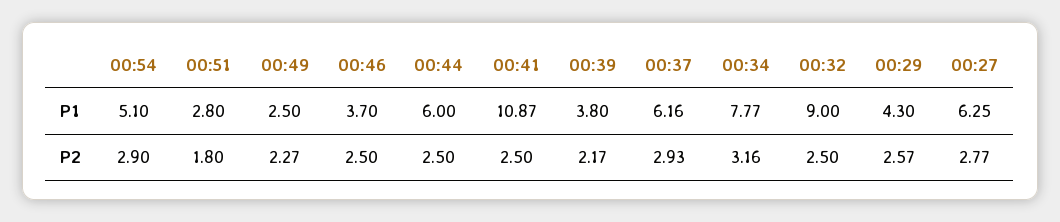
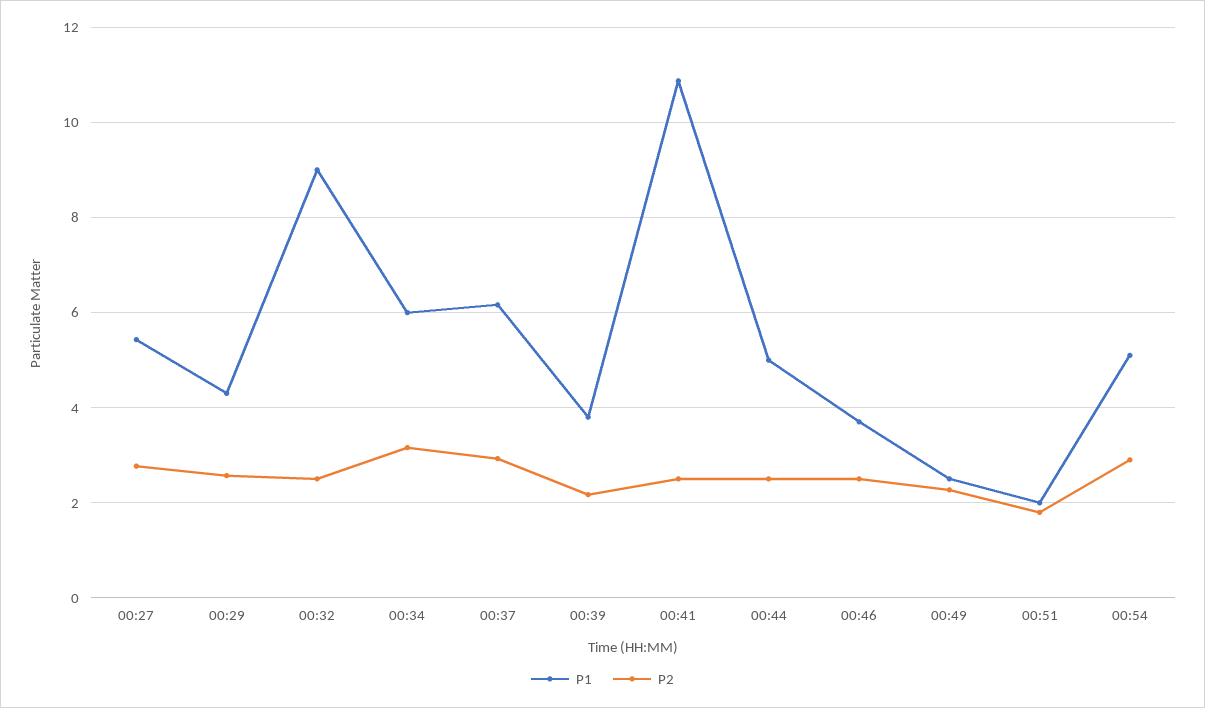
P1, 00:51: 2.8 -> 2
P1, 00:44: 6 -> 5
P1, 00:34: 7.77 -> 6
P1, 00:27: 6.25 -> 5.4

